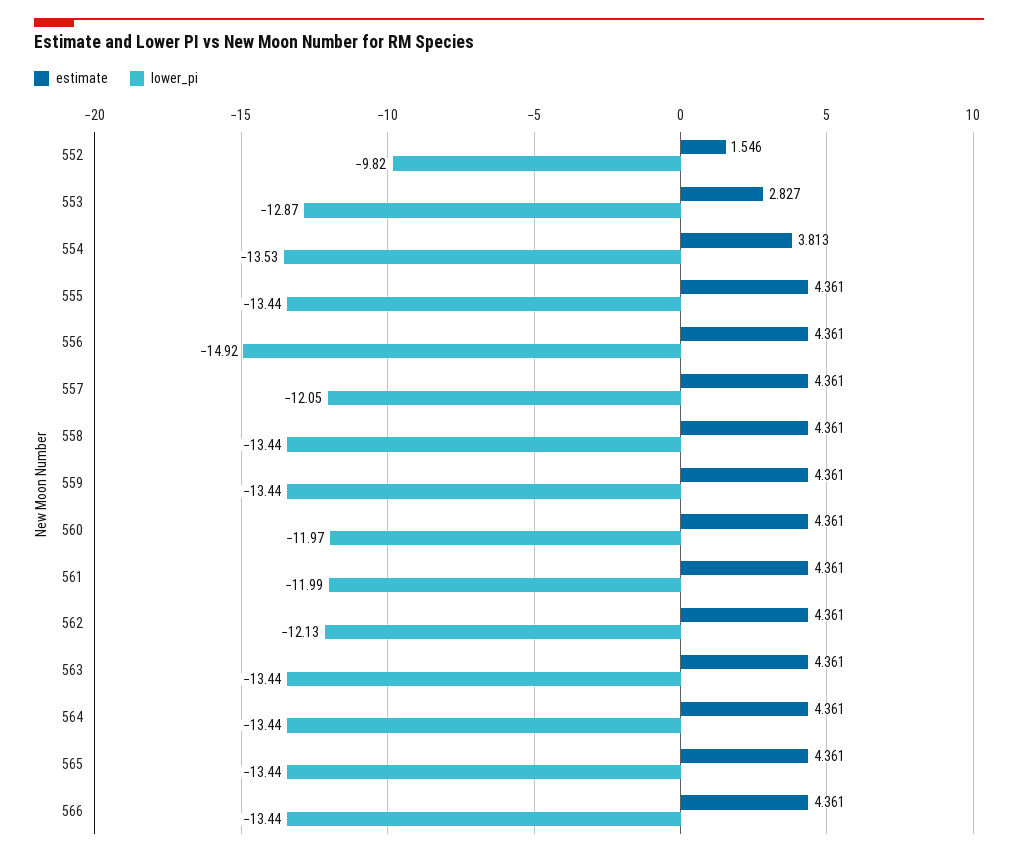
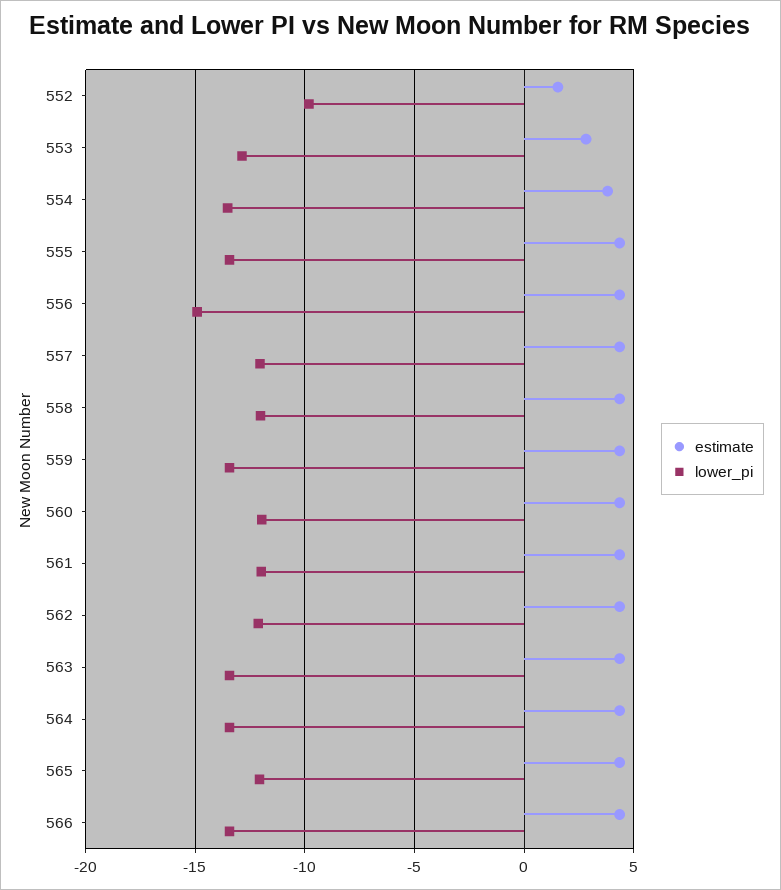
lower_pi, 558: -13.44 -> -12
lower_pi, 565: -13.44 -> -12

